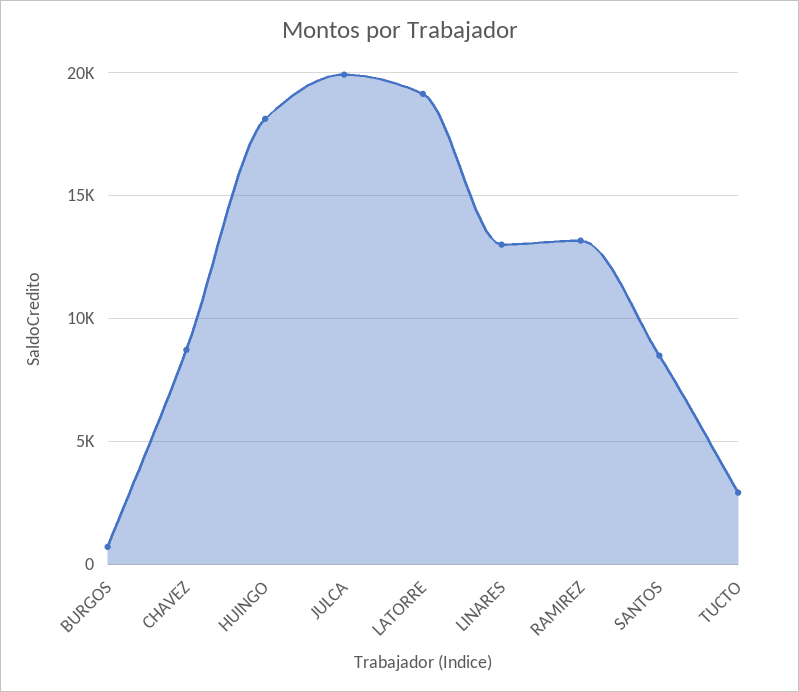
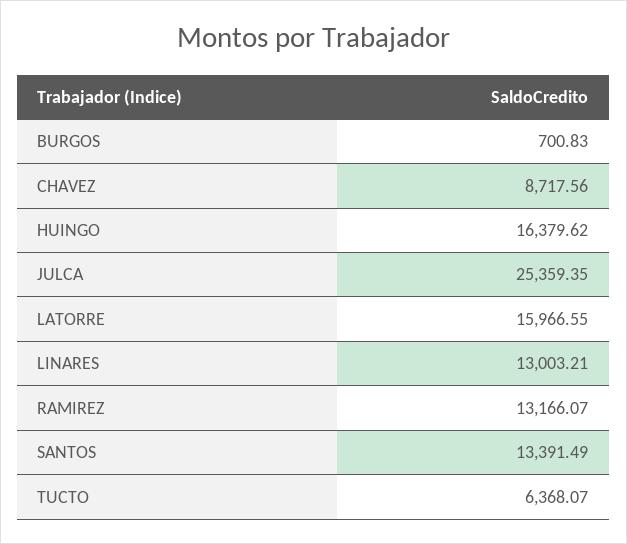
HUINGO: 18000 -> 16379.62
JULCA: 20000 -> 25359.35
LATORRE: 19000 -> 15966.55
SANTOS: 8500 -> 13391.49
TUCTO: 3000 -> 6368.07

